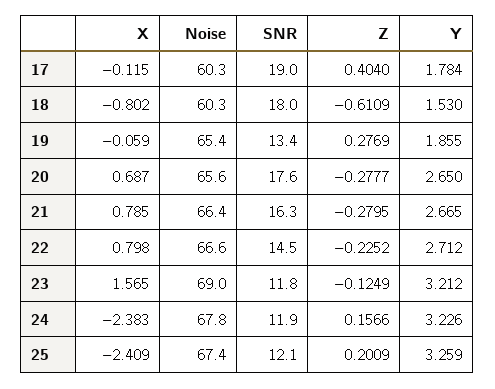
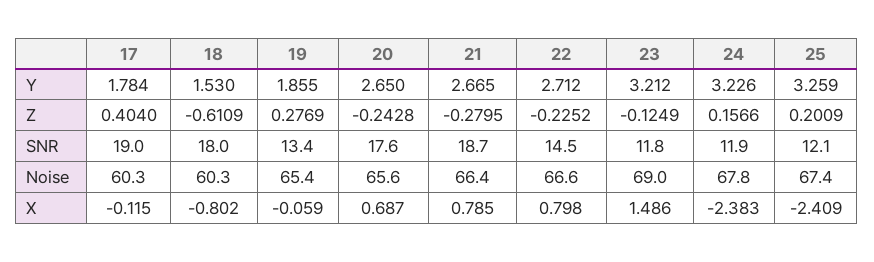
Z, 20: -0.2777 -> -0.2428
SNR, 21: 16.3 -> 18.7
X, 23: 1.565 -> 1.486

